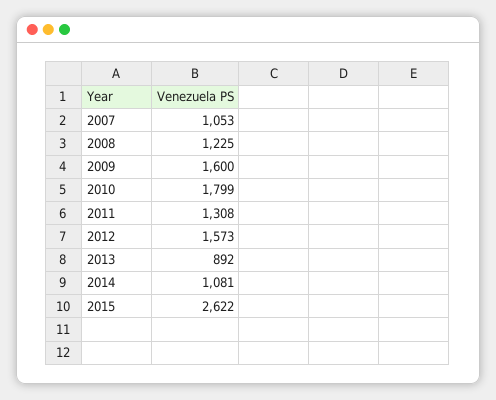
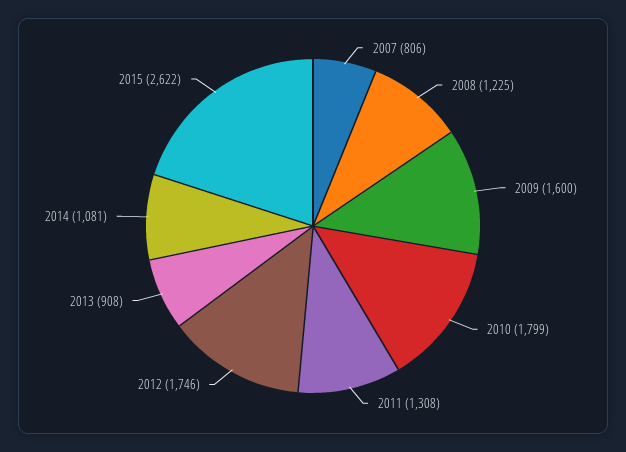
2007: 1053 -> 806
2012: 1573 -> 1746
2013: 892 -> 908

